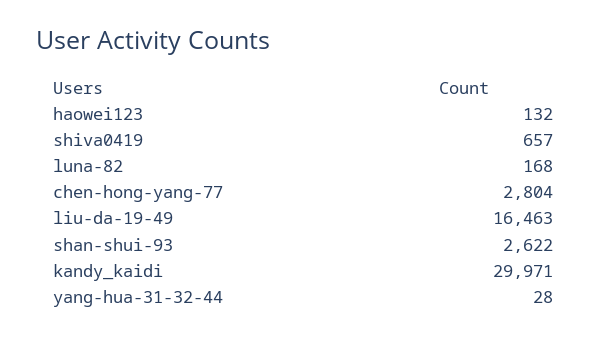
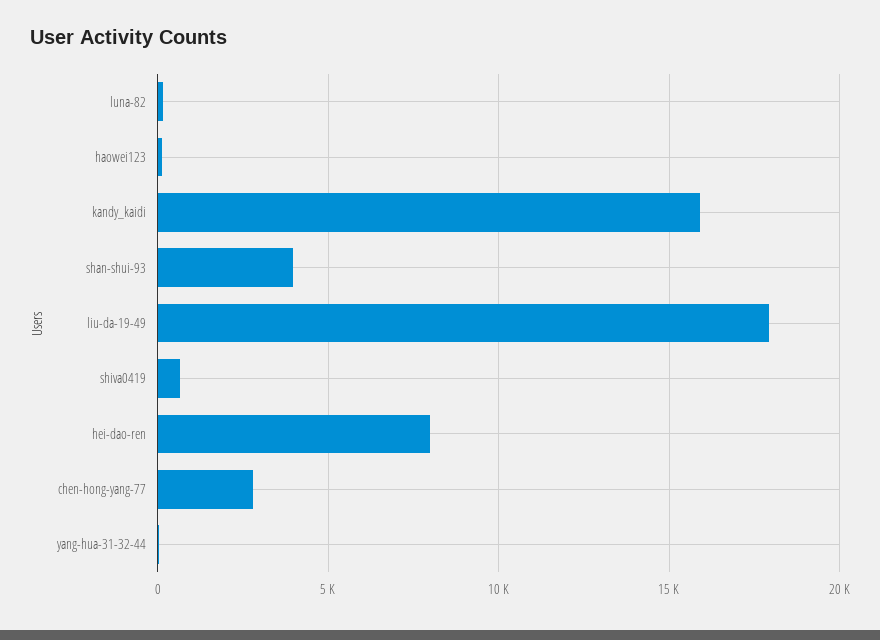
liu-da-19-49: 16463 -> 18000
shan-shui-93: 2622 -> 4000
kandy_kaidi: 29971 -> 16000
hei-dao-ren: none -> 8000

